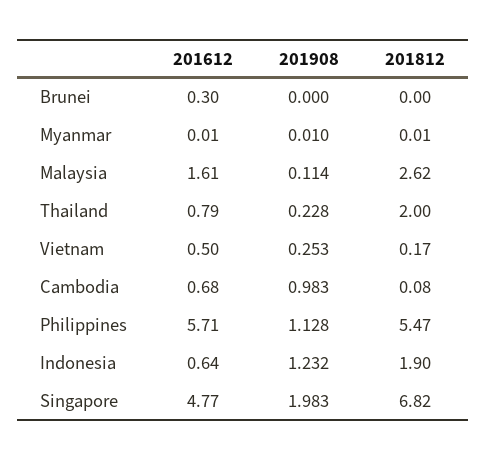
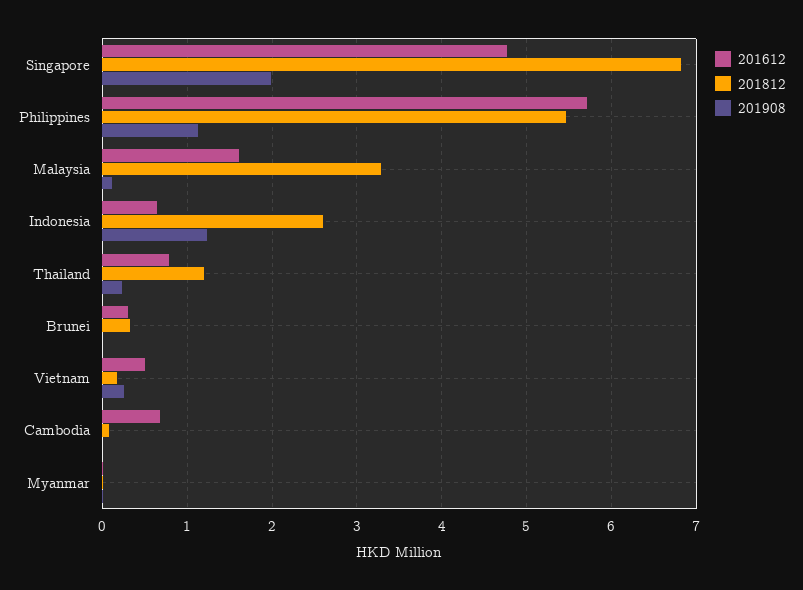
201812, Brunei: 0 -> 0.3
201812, Malaysia: 2.62 -> 3.3
201812, Thailand: 2 -> 1.2
201908, Cambodia: 0.983 -> 0
201812, Indonesia: 1.9 -> 2.6

